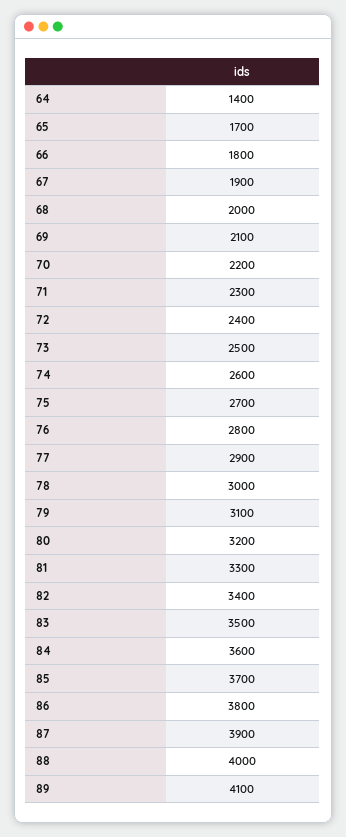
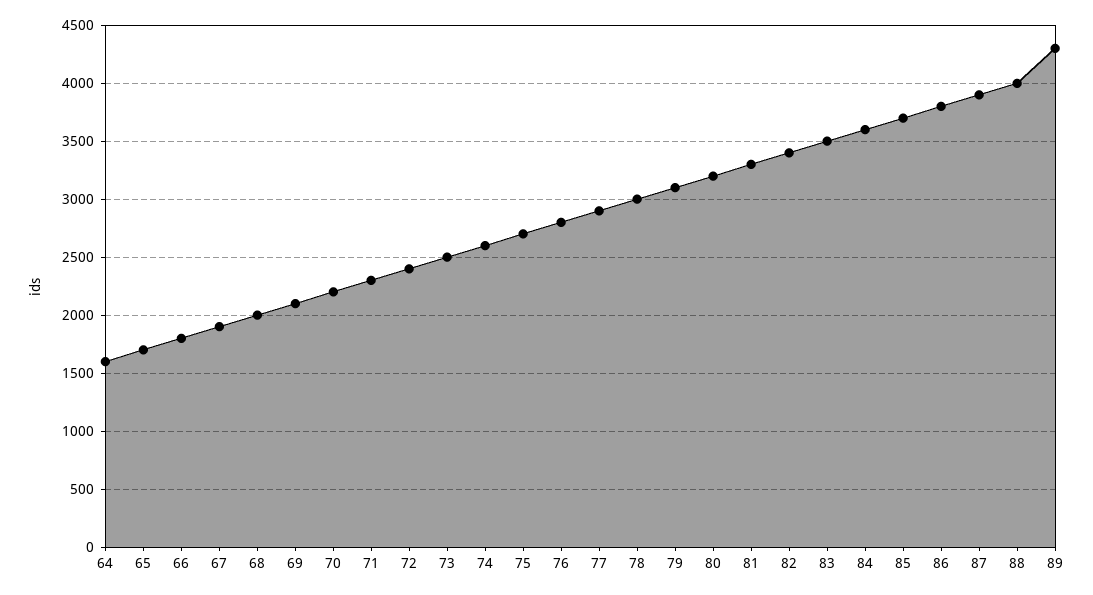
64: 1400 -> 1600
89: 4100 -> 4300

